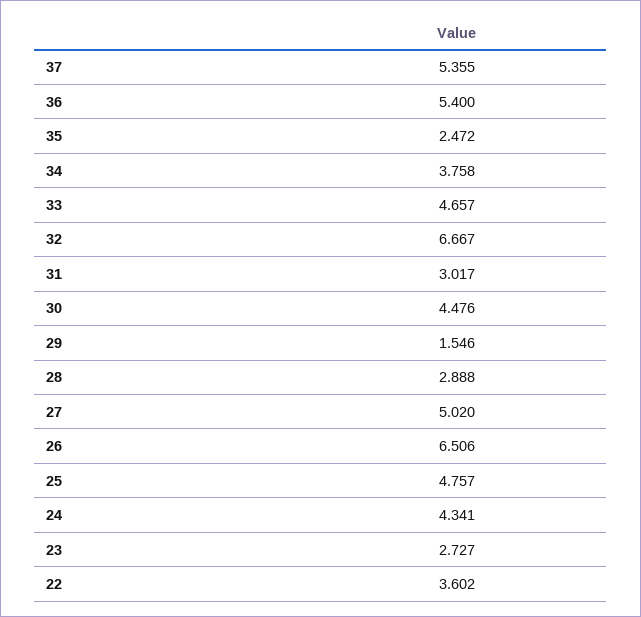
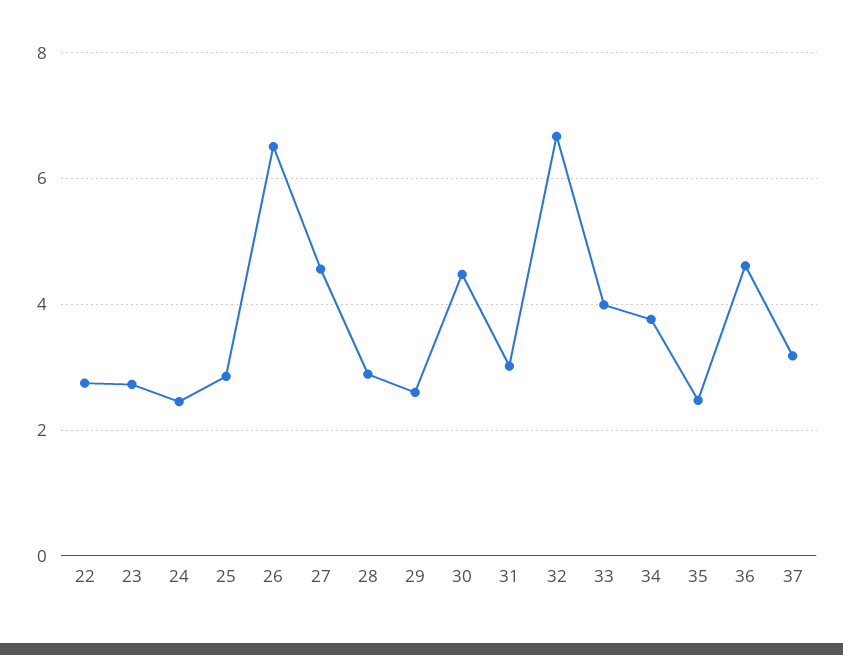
37: 5.355 -> 3.2
36: 5.4 -> 4.6
33: 4.657 -> 4
29: 1.546 -> 2.6
27: 5.02 -> 4.6
25: 4.757 -> 2.8
24: 4.341 -> 2.4
22: 3.602 -> 2.8

